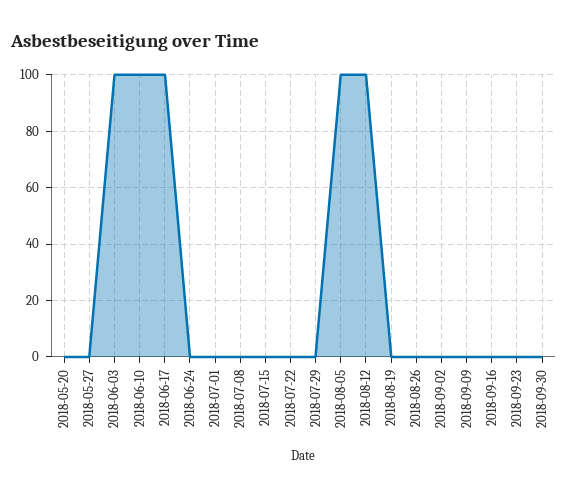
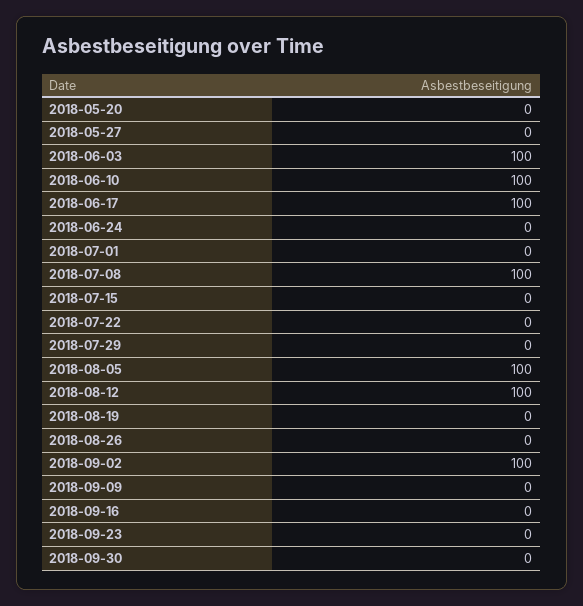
2018-07-08: 0 -> 100
2018-09-02: 0 -> 100

